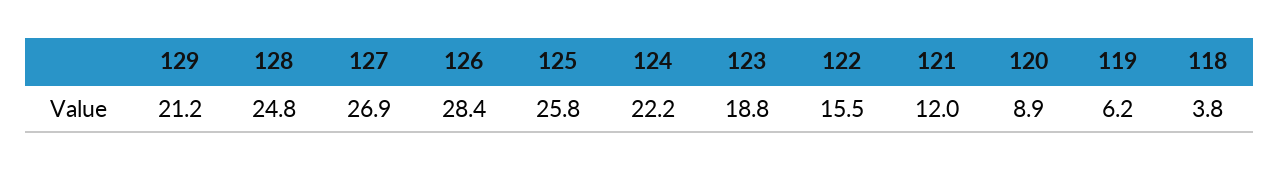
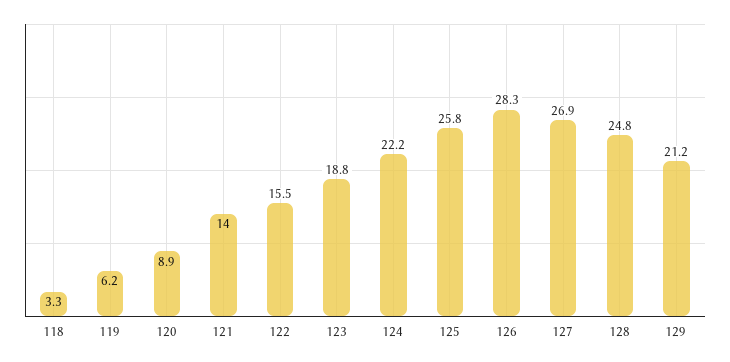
126: 28.4 -> 28.3
121: 12 -> 14
118: 3.8 -> 3.3

